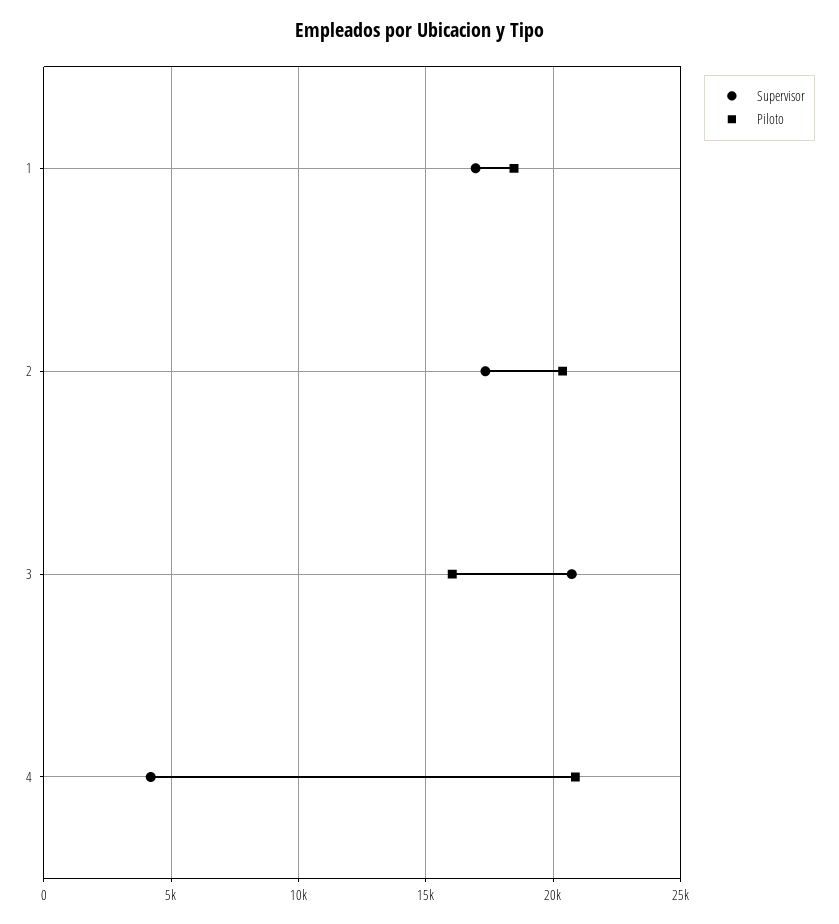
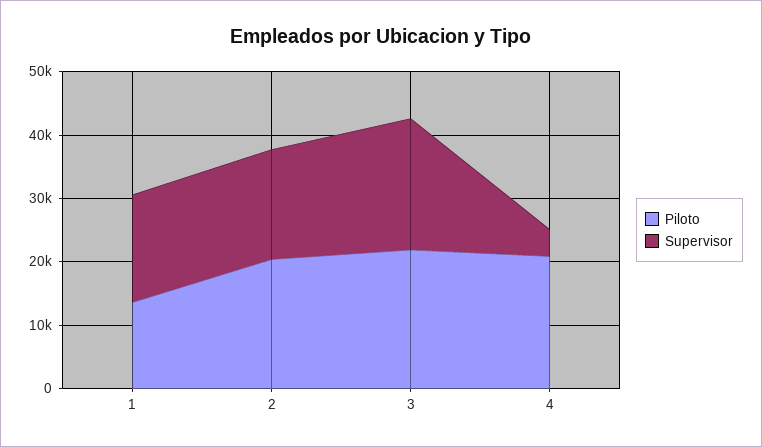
Piloto, 1: 18500 -> 14000
Piloto, 3: 16000 -> 22000

